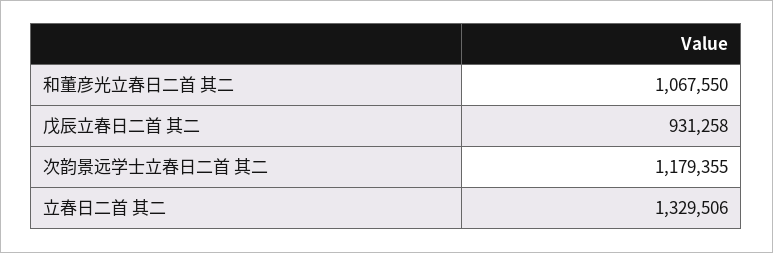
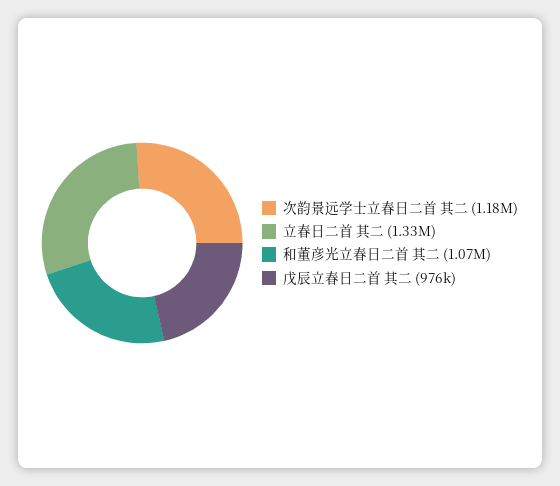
戊辰立春日二首 其二: 931258 -> 976000

